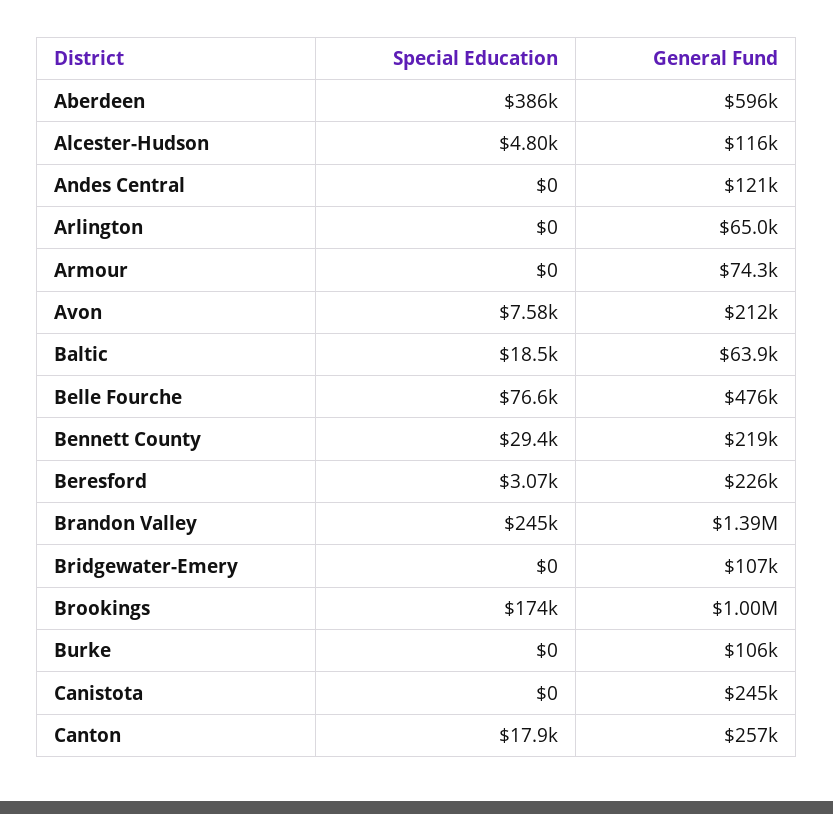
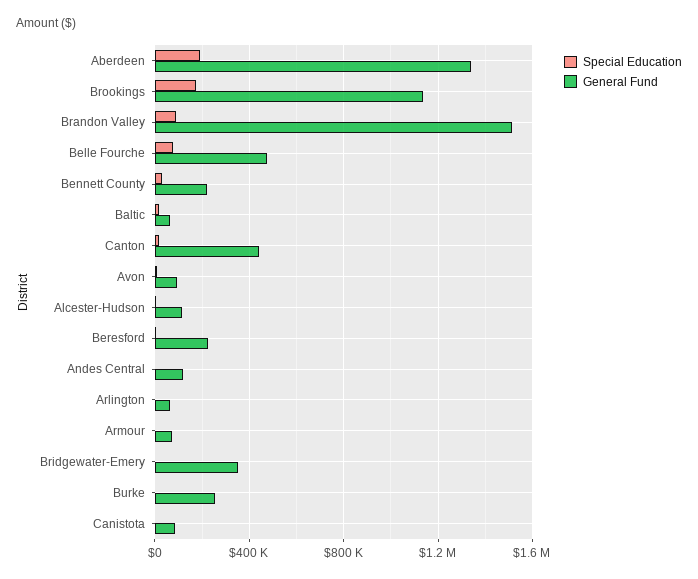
Special Education, Aberdeen: 386000 -> 200000
General Fund, Aberdeen: 596000 -> 1350000
General Fund, Avon: 212000 -> 100000
Special Education, Brandon Valley: 245000 -> 100000
General Fund, Brandon Valley: 1390000 -> 1500000
General Fund, Bridgewater-Emery: 107000 -> 350000
General Fund, Brookings: 1000000 -> 1150000
General Fund, Burke: 106000 -> 250000
General Fund, Canistota: 245000 -> 100000
General Fund, Canton: 257000 -> 450000

